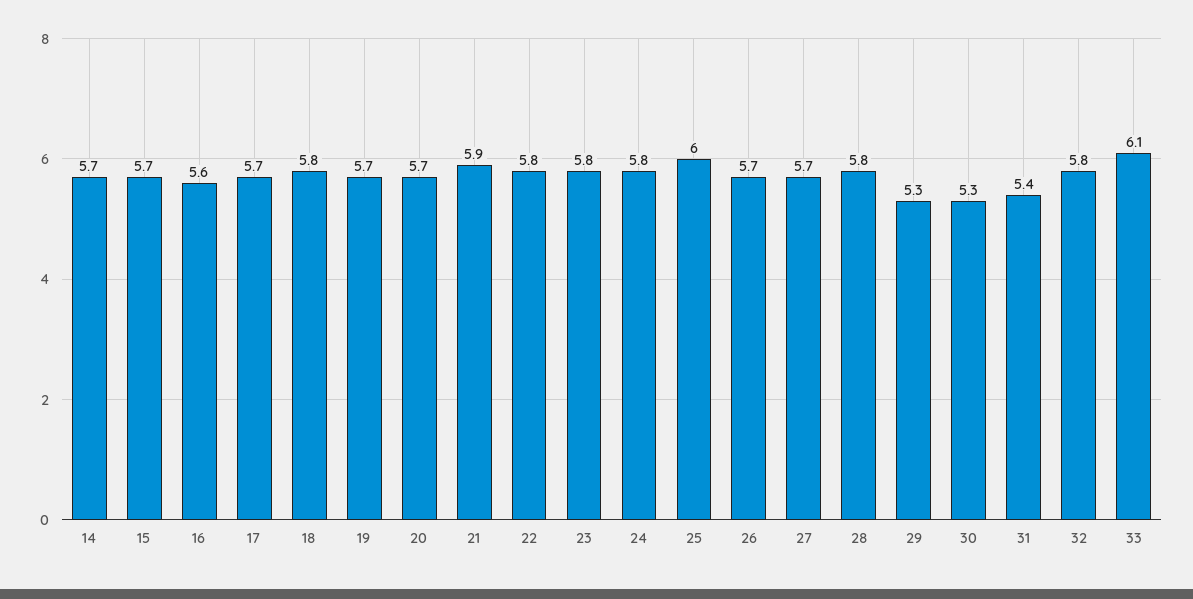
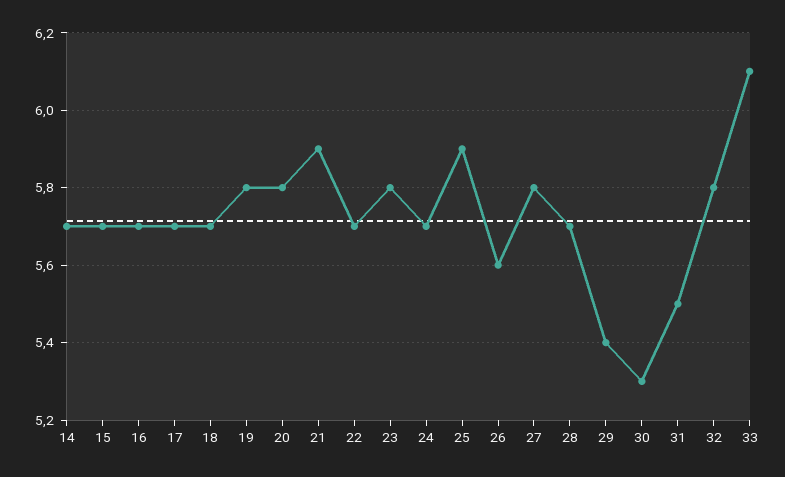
16: 5.6 -> 5.7
18: 5.8 -> 5.7
19: 5.7 -> 5.8
20: 5.7 -> 5.8
22: 5.8 -> 5.7
24: 5.8 -> 5.7
25: 6 -> 5.9
26: 5.7 -> 5.6
27: 5.7 -> 5.8
28: 5.8 -> 5.7
29: 5.3 -> 5.4
31: 5.4 -> 5.5

